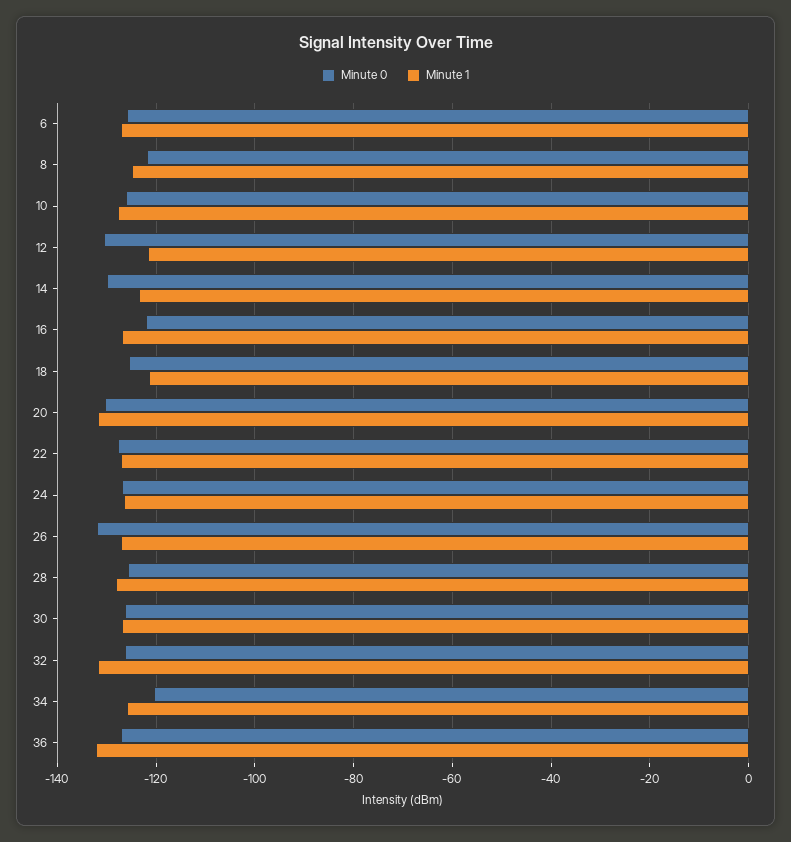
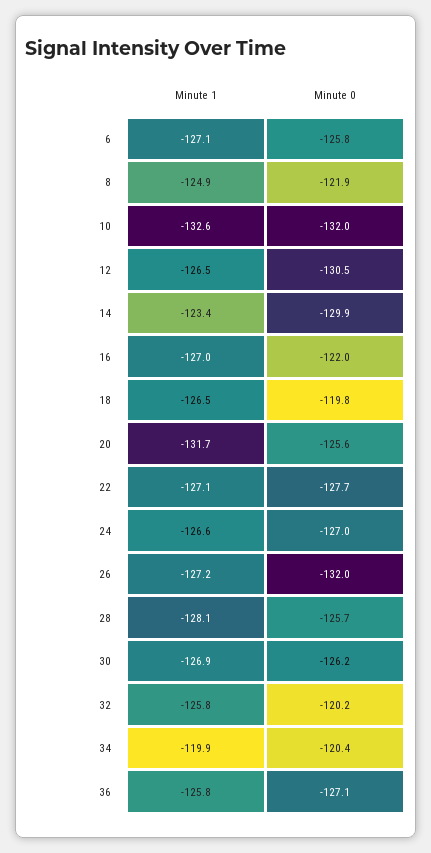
Minute 0, 10: -126 -> -132
Minute 1, 10: -128 -> -132.6
Minute 1, 12: -122 -> -126.5
Minute 0, 18: -126 -> -119.8
Minute 1, 18: -122 -> -126.5
Minute 0, 20: -130 -> -125.6
Minute 0, 32: -126 -> -120.2
Minute 1, 32: -132 -> -125.8
Minute 1, 34: -126 -> -119.9
Minute 1, 36: -132 -> -125.8

